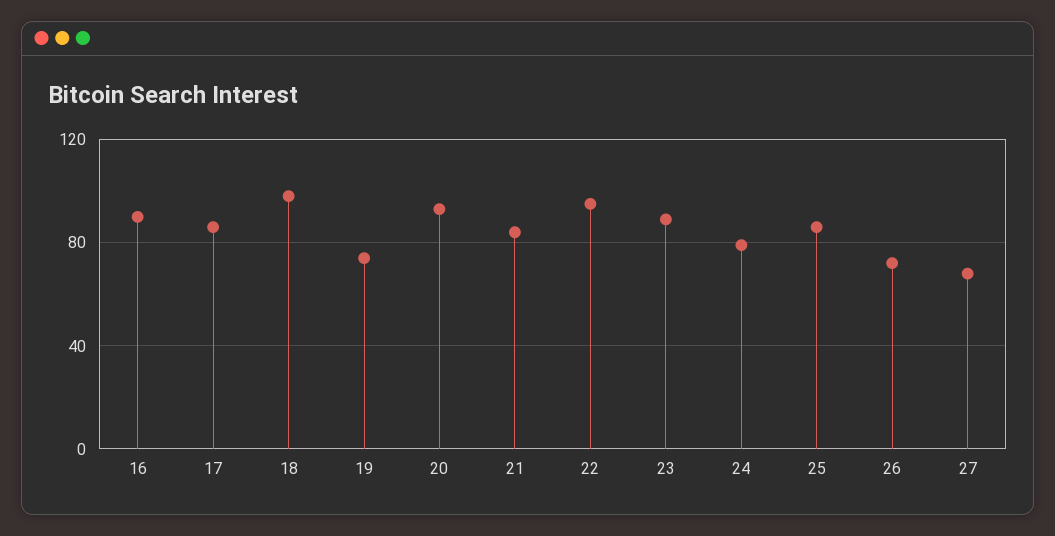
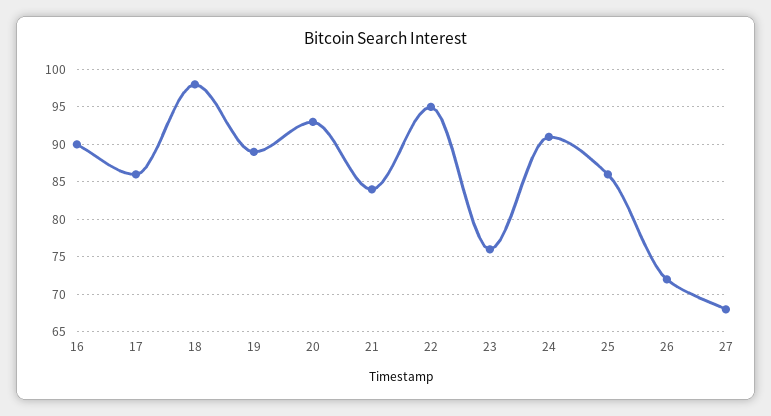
19: 75 -> 89
23: 90 -> 76
24: 80 -> 91

